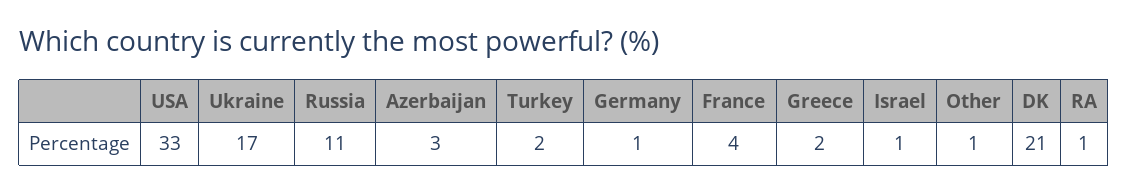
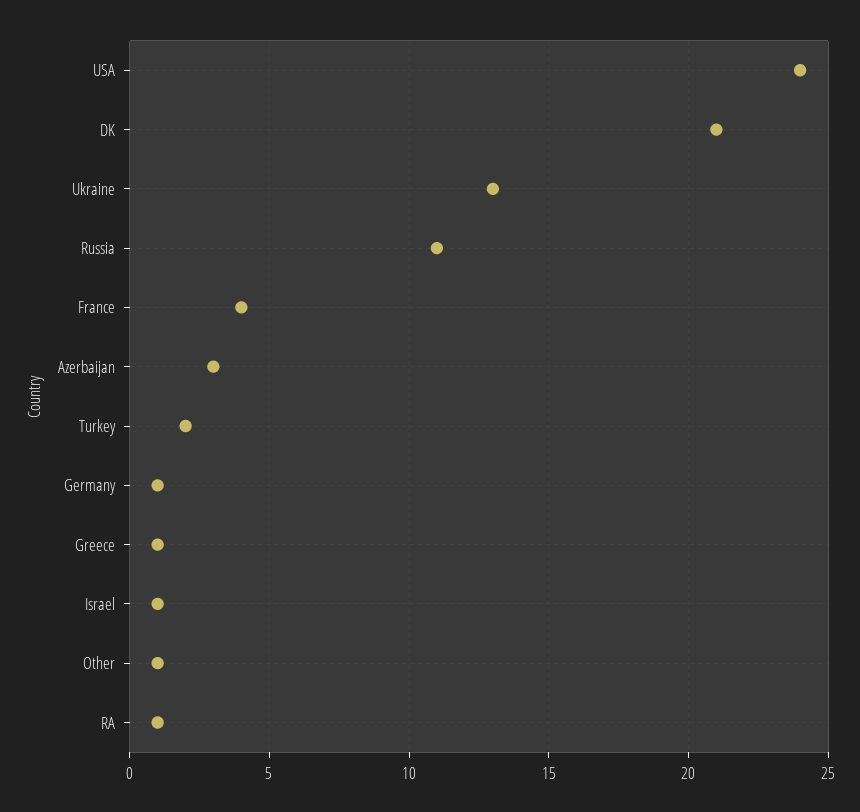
USA: 33 -> 24
Ukraine: 17 -> 13
Greece: 2 -> 1

